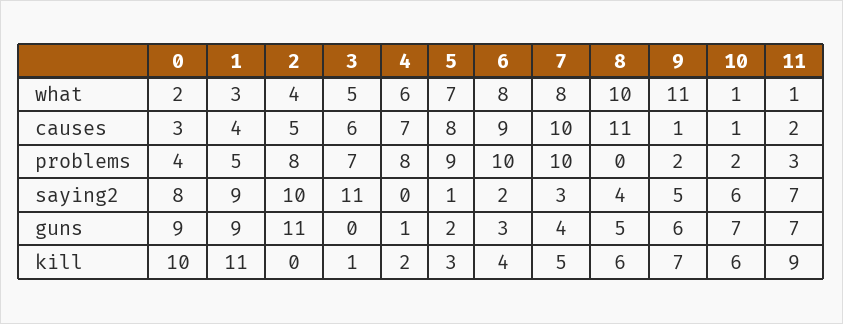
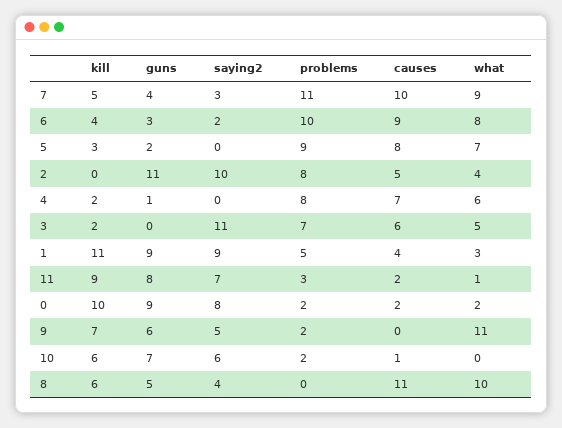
7, what: 8 -> 9
10, what: 1 -> 0
0, causes: 3 -> 2
9, causes: 1 -> 0
0, problems: 4 -> 2
7, problems: 10 -> 11
5, saying2: 1 -> 0
11, guns: 7 -> 8
3, kill: 1 -> 2

